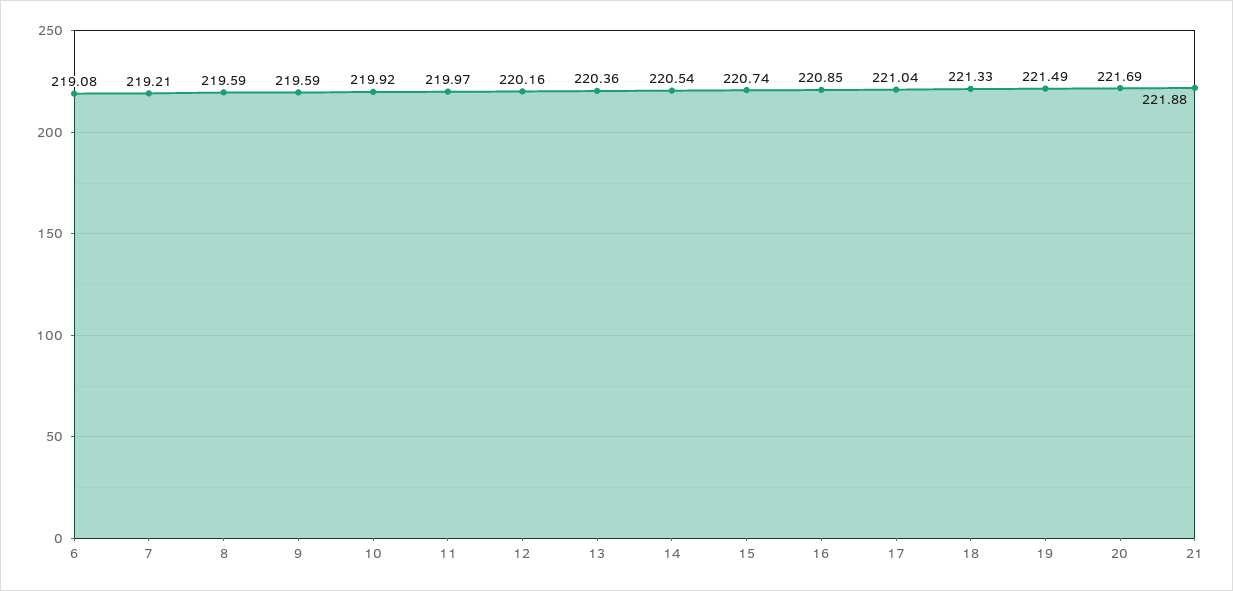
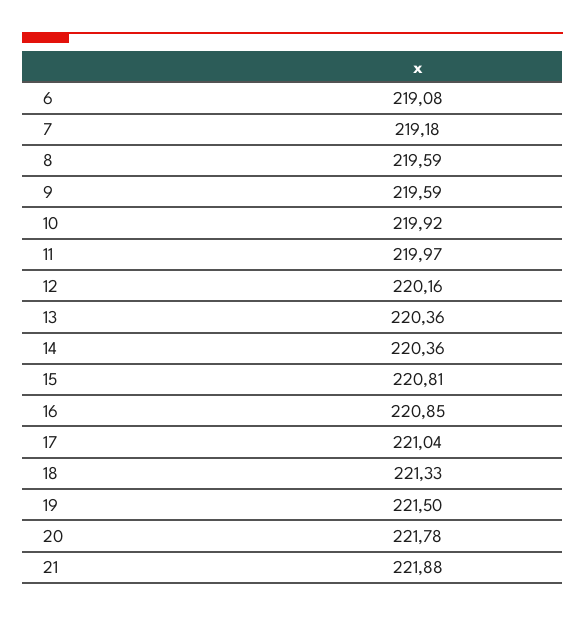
7: 219.21 -> 219.18
14: 220.54 -> 220.36
15: 220.74 -> 220.81
19: 221.49 -> 221.5
20: 221.69 -> 221.78

